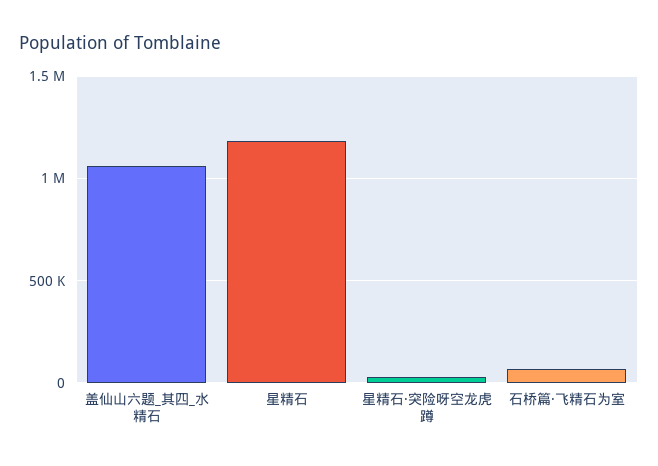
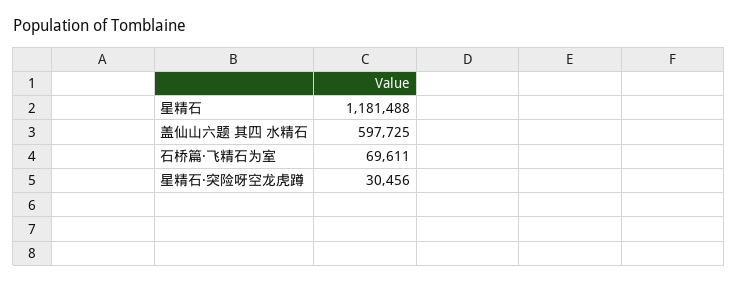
盖仙山六题_其四_水精石: 1050000 -> 597725

